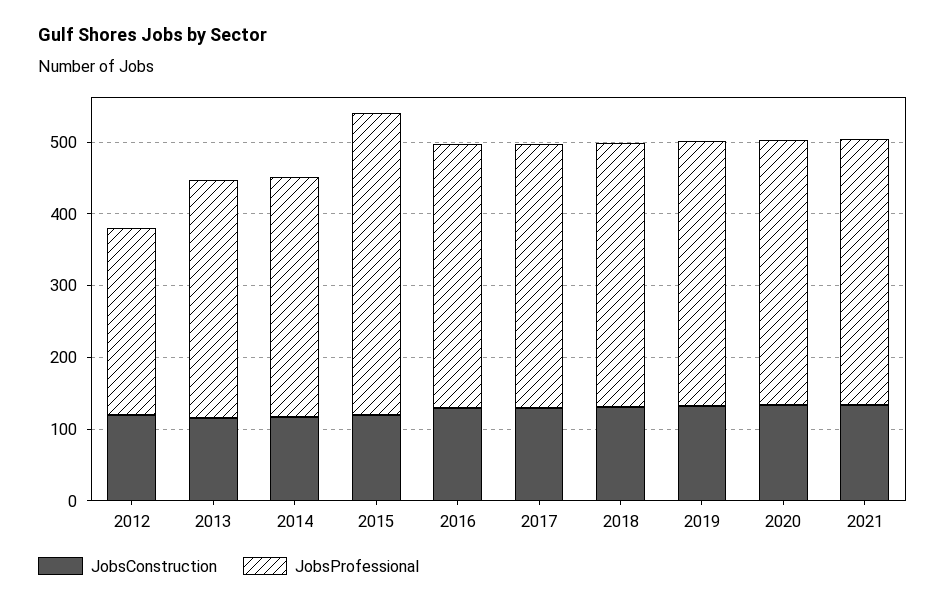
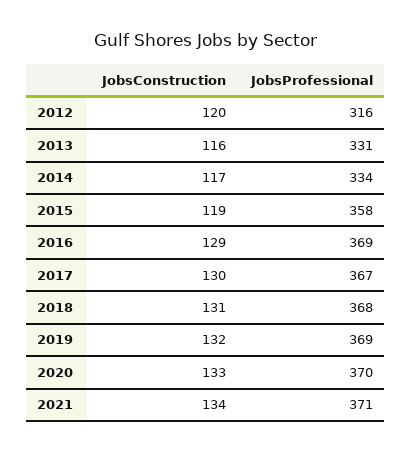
JobsProfessional, 2012: 260 -> 316
JobsProfessional, 2015: 420 -> 358

